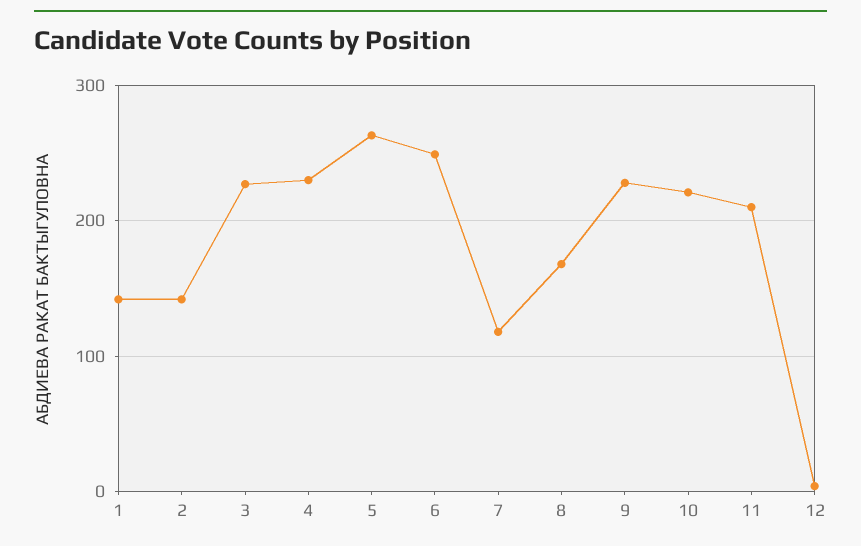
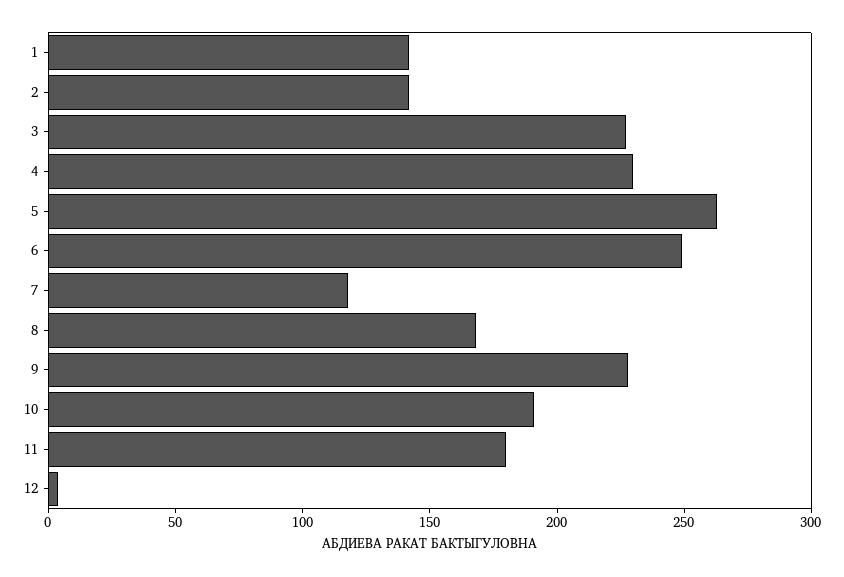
10: 220 -> 190
11: 210 -> 180

